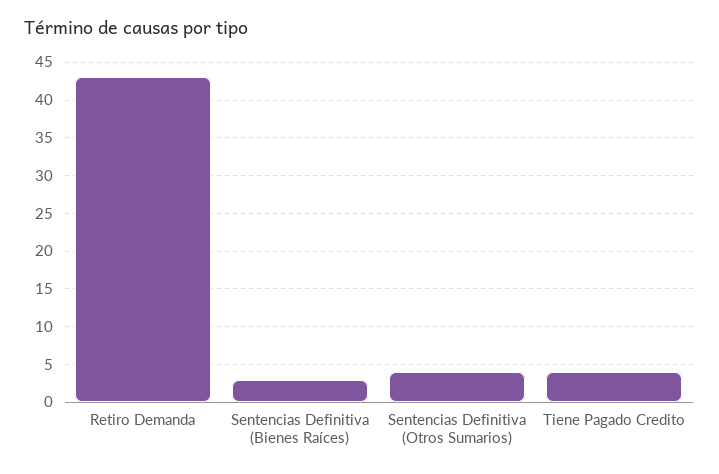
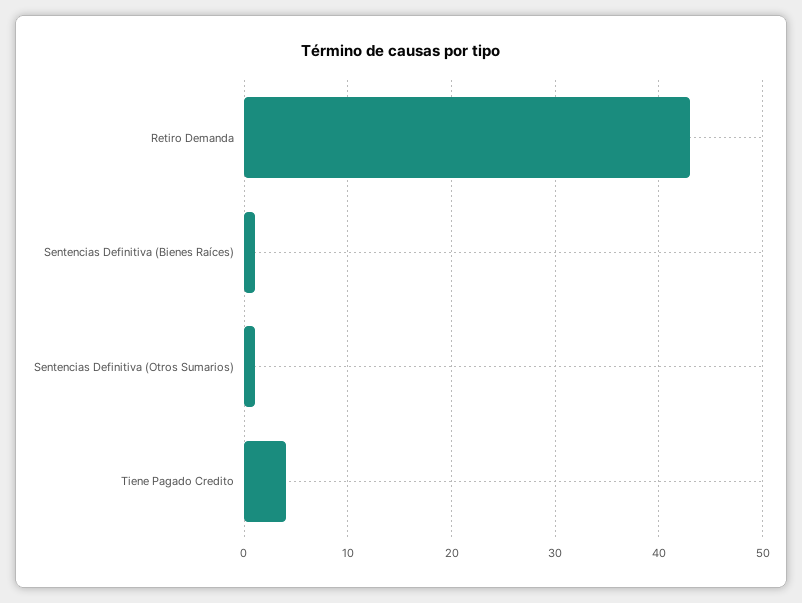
Sentencias Definitiva (Bienes Raíces): 3 -> 1
Sentencias Definitiva (Otros Sumarios): 4 -> 1

